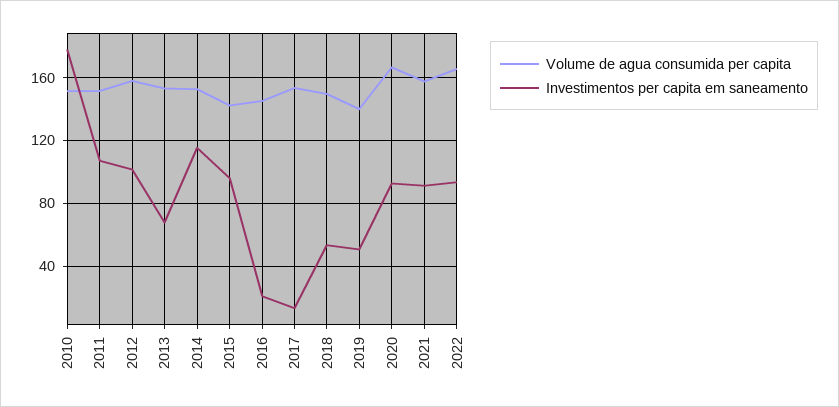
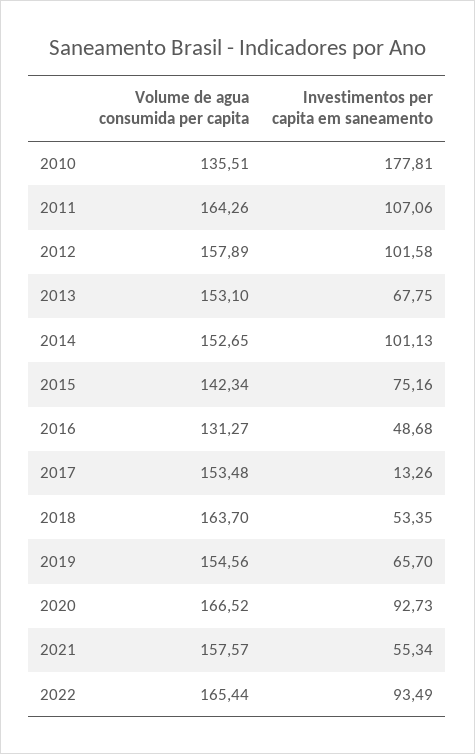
Volume de agua consumida per capita, 2010: 150 -> 135.51
Volume de agua consumida per capita, 2011: 150 -> 164.26
Investimentos per capita em saneamento, 2014: 115 -> 101.13
Investimentos per capita em saneamento, 2015: 95 -> 75.16
Volume de agua consumida per capita, 2016: 145 -> 131.27
Investimentos per capita em saneamento, 2016: 20 -> 48.68
Volume de agua consumida per capita, 2018: 150 -> 163.7
Volume de agua consumida per capita, 2019: 140 -> 154.56
Investimentos per capita em saneamento, 2019: 50 -> 65.7
Investimentos per capita em saneamento, 2021: 90 -> 55.34

